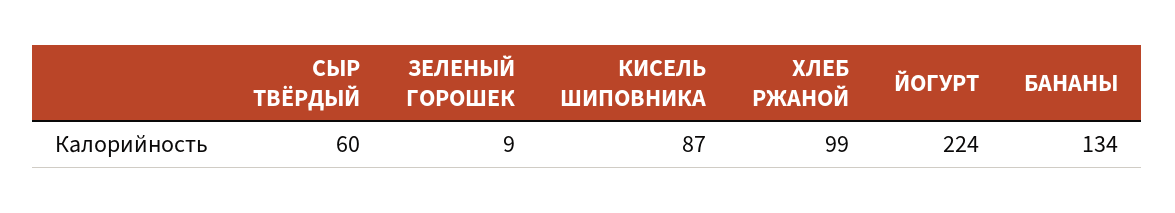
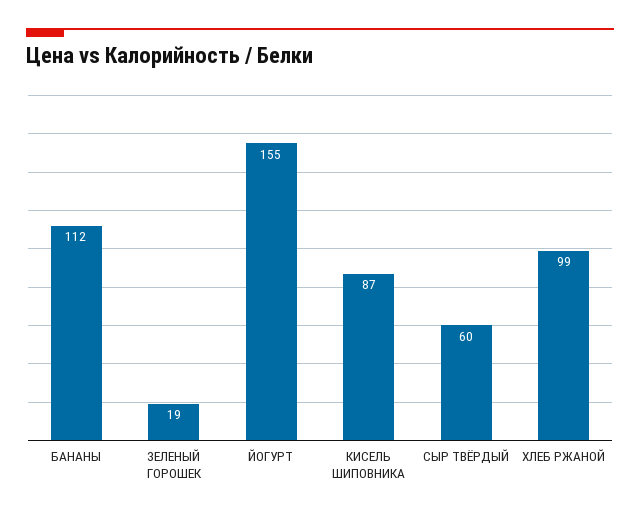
ЗЕЛЕНЫЙ ГОРОШЕК: 9 -> 19
ЙОГУРТ: 224 -> 155
БАНАНЫ: 134 -> 112

